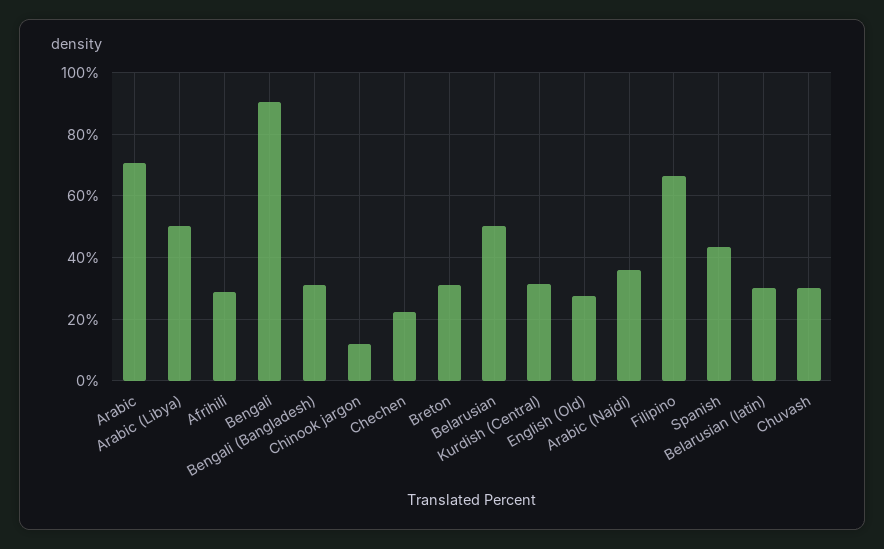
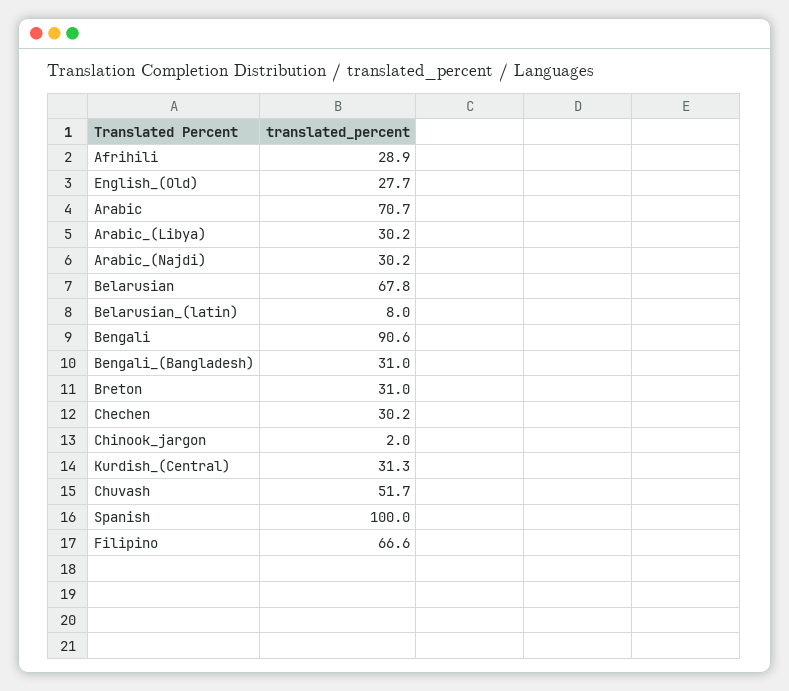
Arabic (Libya): 50 -> 30.2
Chinook jargon: 12 -> 2
Chechen: 22 -> 30.2
Belarusian: 50 -> 67.8
Arabic (Najdi): 36 -> 30.2
Spanish: 44 -> 100
Belarusian (latin): 30 -> 8
Chuvash: 30 -> 51.7

